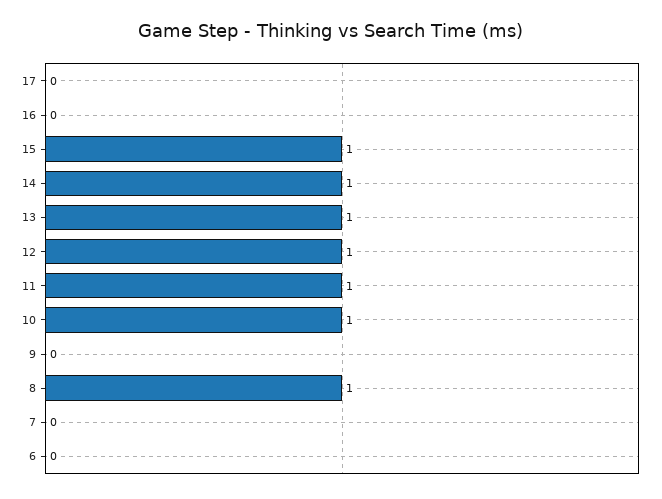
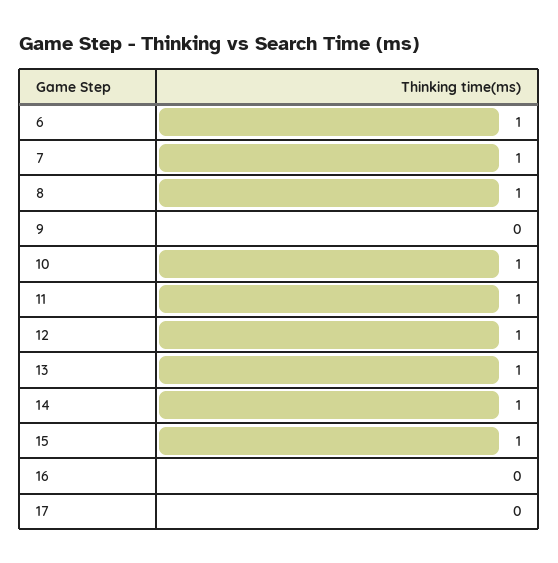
7: 0 -> 1
6: 0 -> 1

